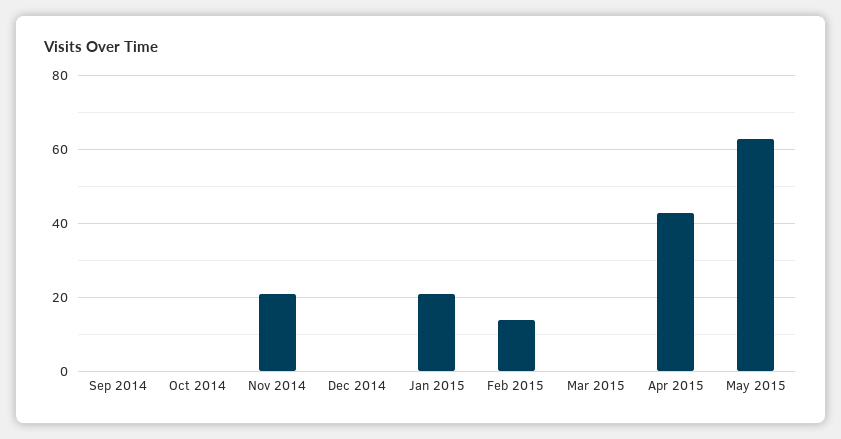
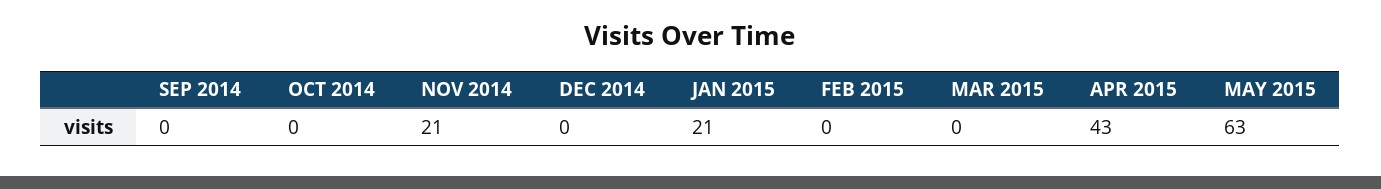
Feb 2015: 15 -> 0

